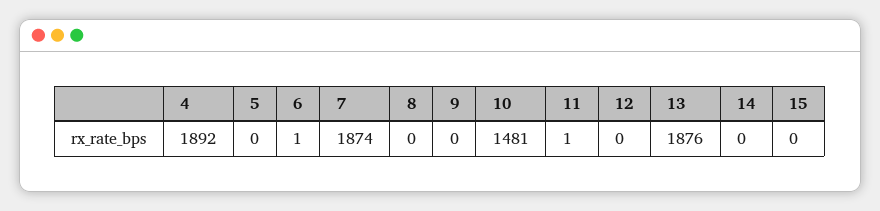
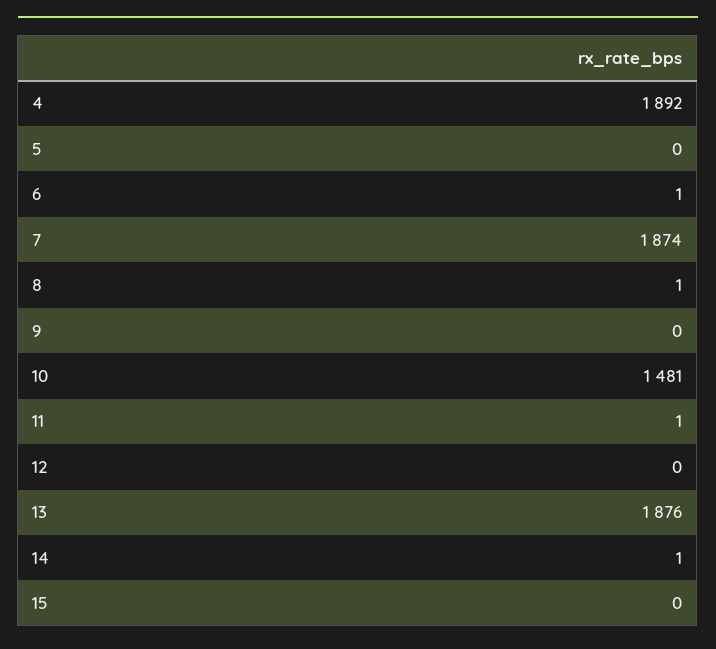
8: 0 -> 1
14: 0 -> 1

